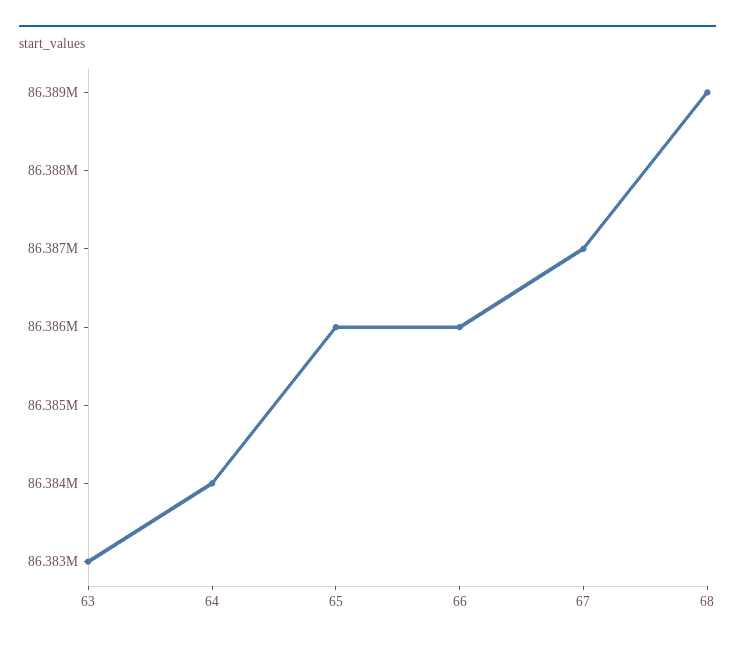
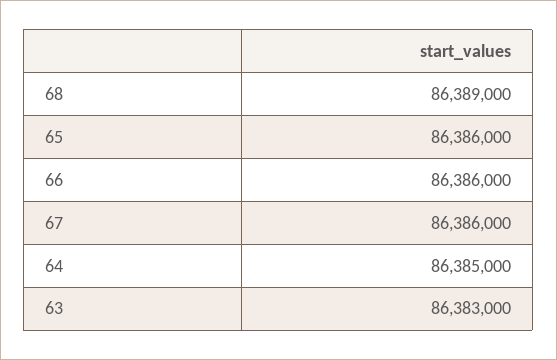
64: 86384000 -> 86385000
67: 86387000 -> 86386000

